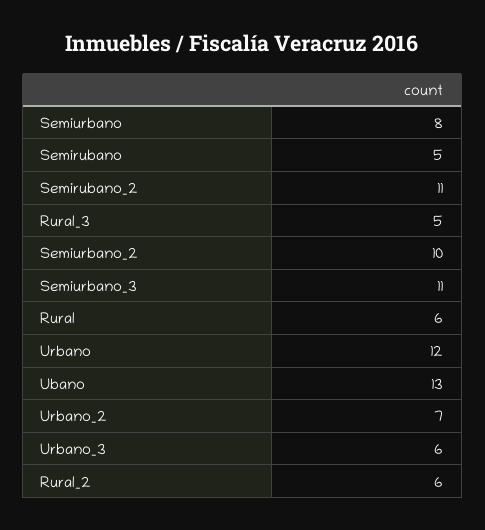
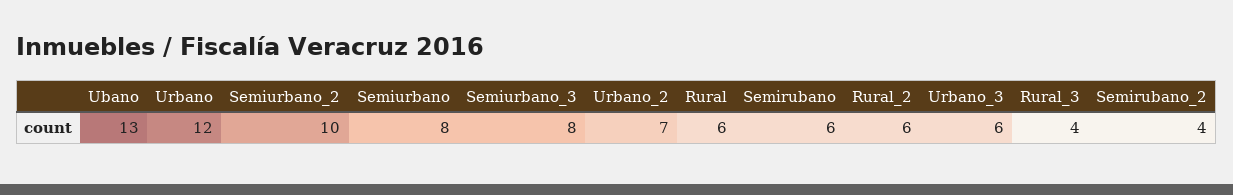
Semirubano: 5 -> 6
Semirubano_2: 11 -> 4
Rural_3: 5 -> 4
Semiurbano_3: 11 -> 8

